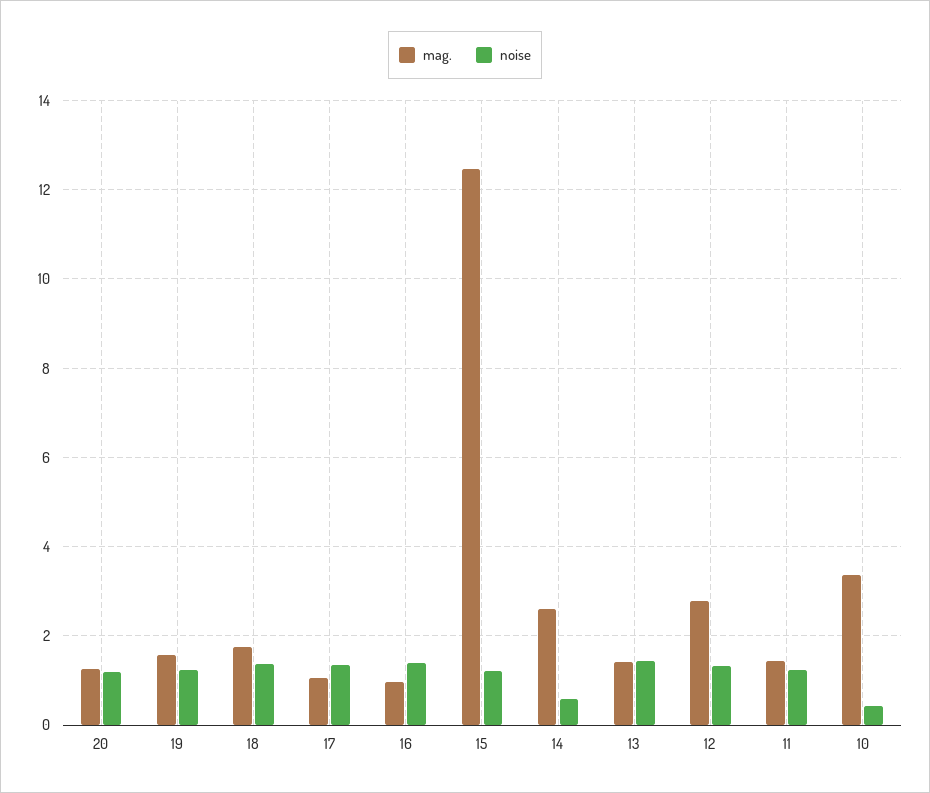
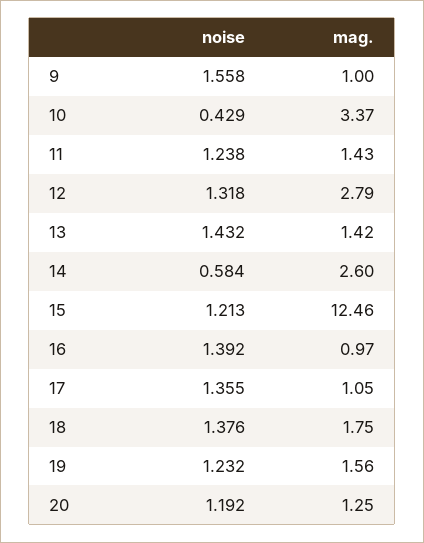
noise, 9: none -> 1.558
mag., 9: none -> 1

